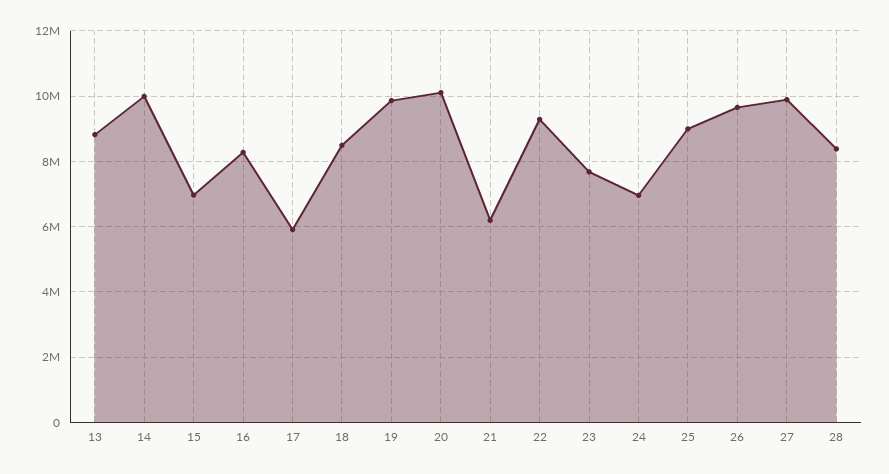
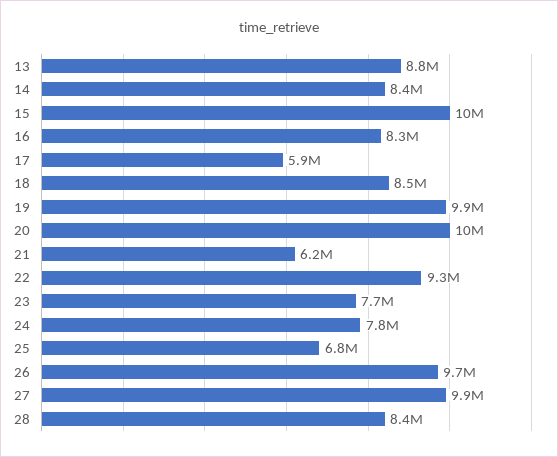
14: 10000000 -> 8400000
15: 7000000 -> 10000000
24: 7000000 -> 7800000
25: 9000000 -> 6800000

